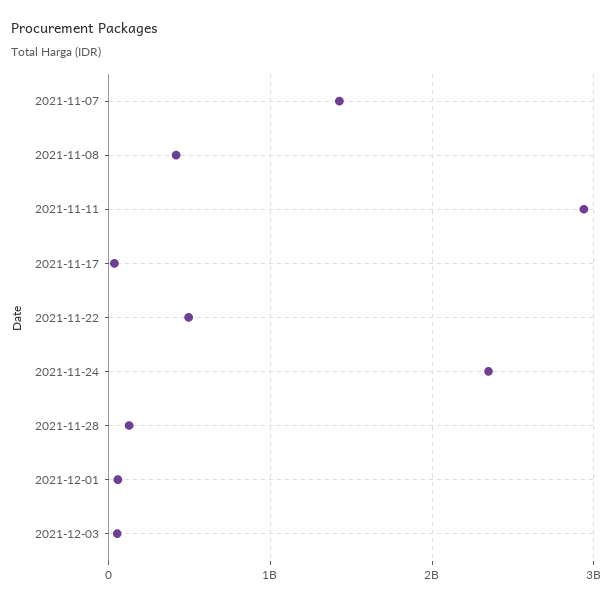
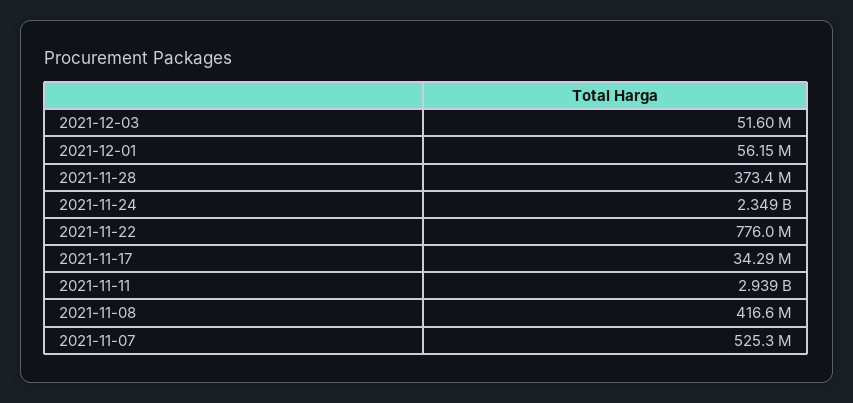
2021-11-07: 1400000000 -> 525300000
2021-11-22: 500000000 -> 776000000
2021-11-28: 100000000 -> 373400000

